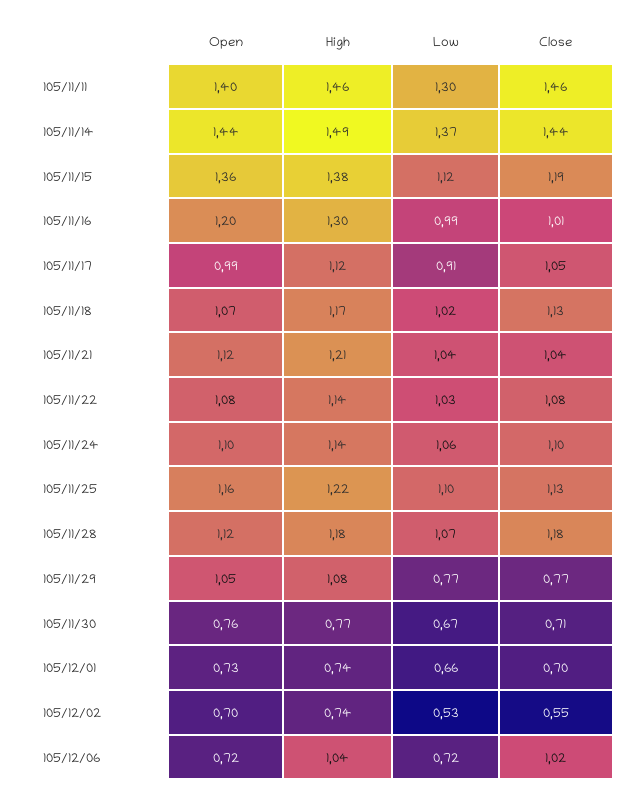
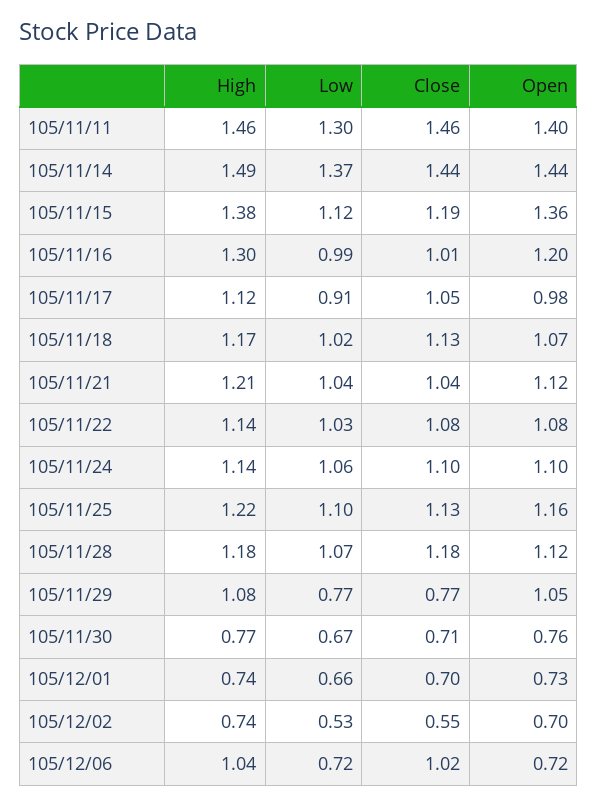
Open, 105/11/17: 0.99 -> 0.98

